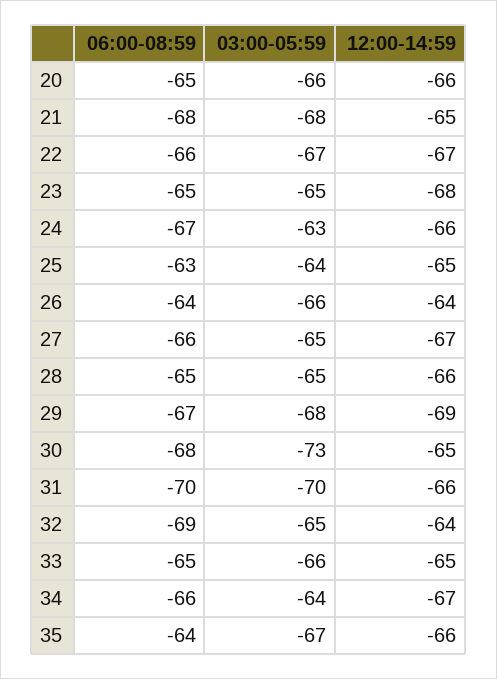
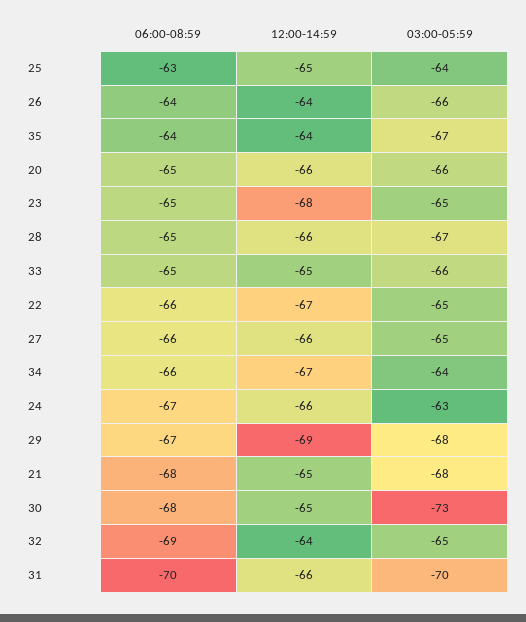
03:00-05:59, 22: -67 -> -65
12:00-14:59, 27: -67 -> -66
03:00-05:59, 28: -65 -> -67
12:00-14:59, 35: -66 -> -64

